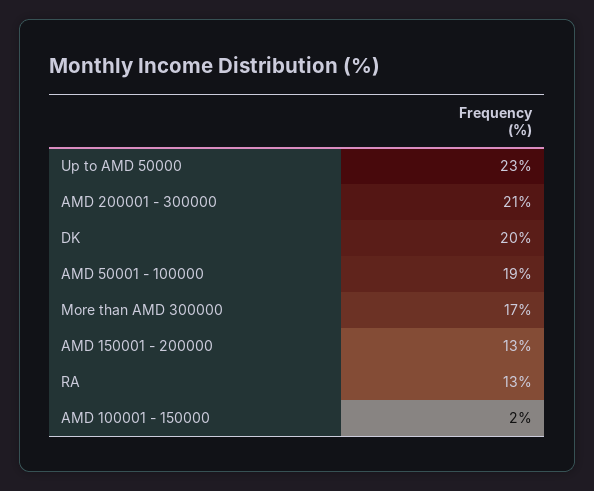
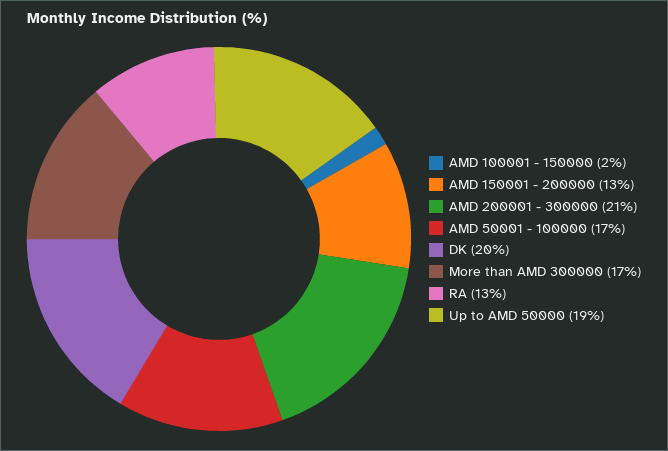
Up to AMD 50000: 23 -> 19
AMD 50001 - 100000: 19 -> 17

